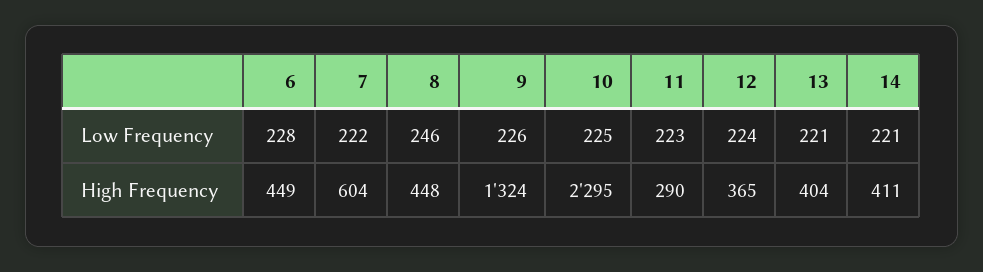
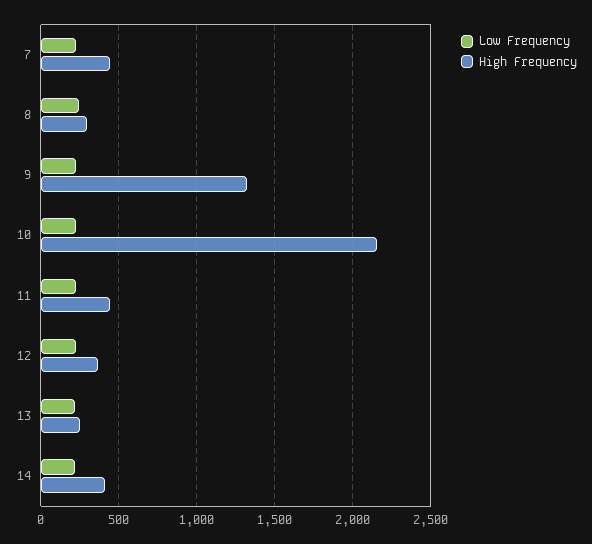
Low Frequency, 6: 228 -> none
High Frequency, 6: 449 -> none
High Frequency, 7: 604 -> 450
High Frequency, 8: 448 -> 300
High Frequency, 10: 2295 -> 2150
High Frequency, 11: 290 -> 450
High Frequency, 13: 404 -> 250

